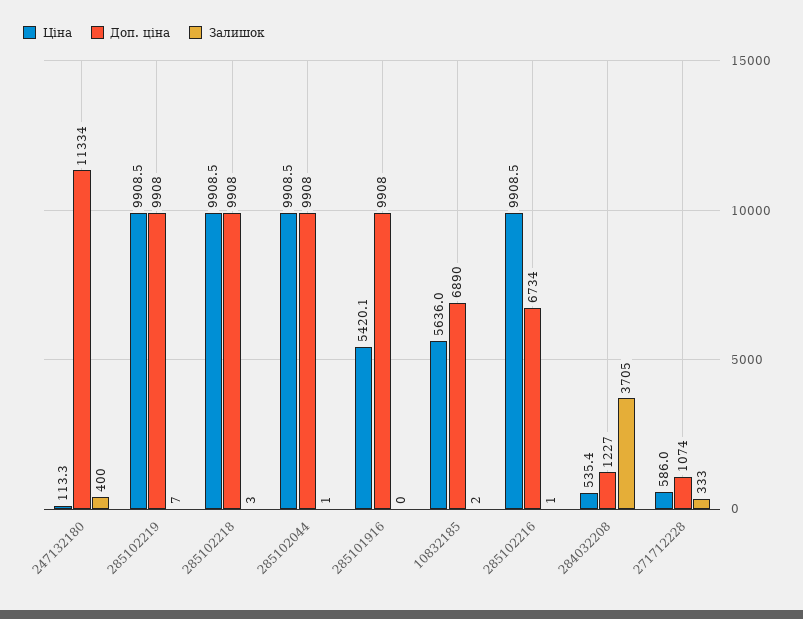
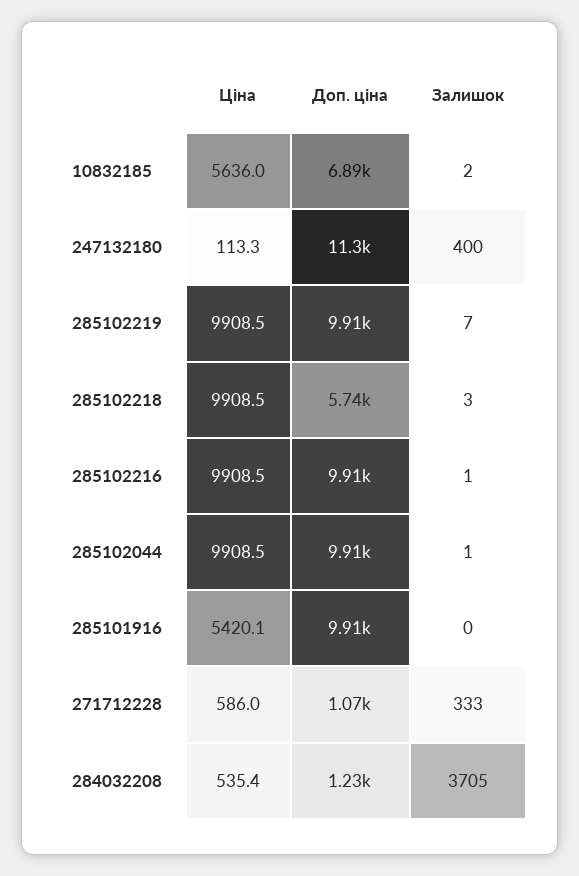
Доп. ціна, 285102218: 9908 -> 5740
Доп. ціна, 285102216: 6734 -> 9910

